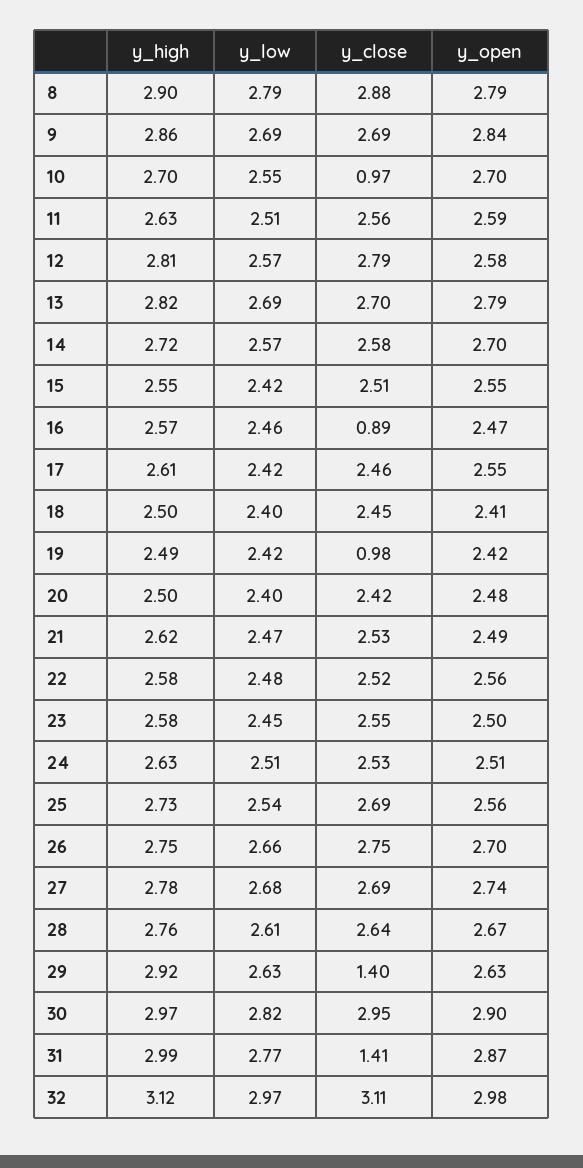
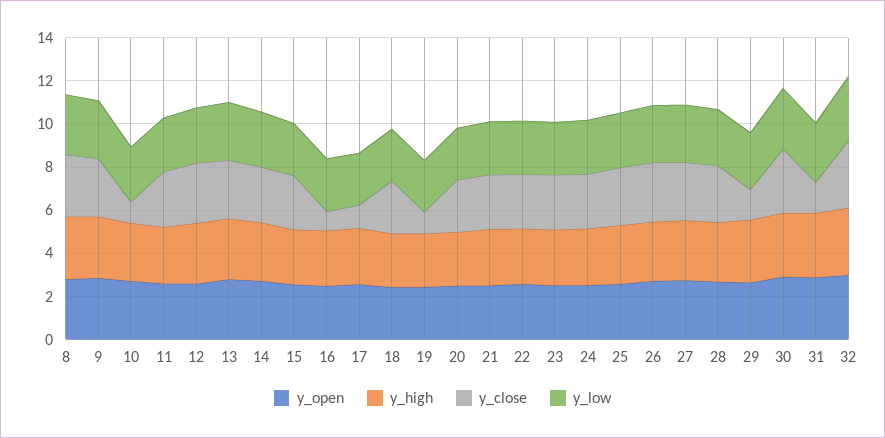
y_close, 17: 2.46 -> 1

